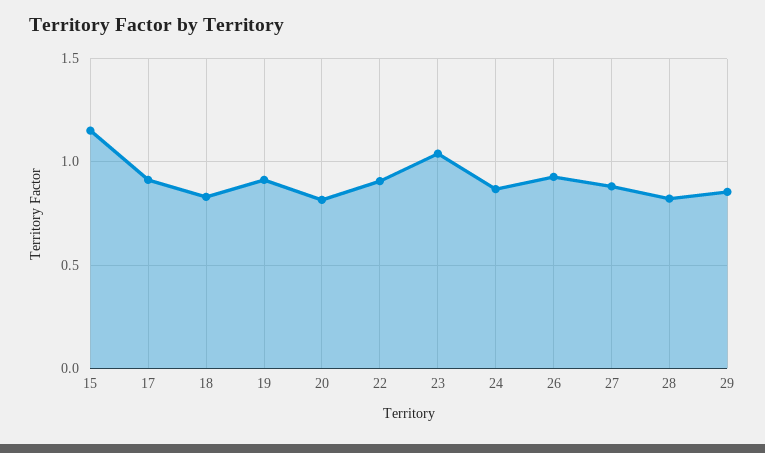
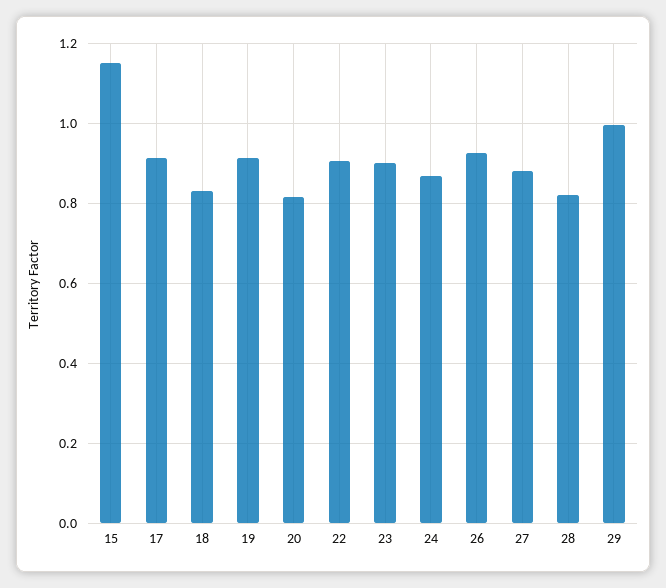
23: 1.05 -> 0.9
29: 0.85 -> 1

